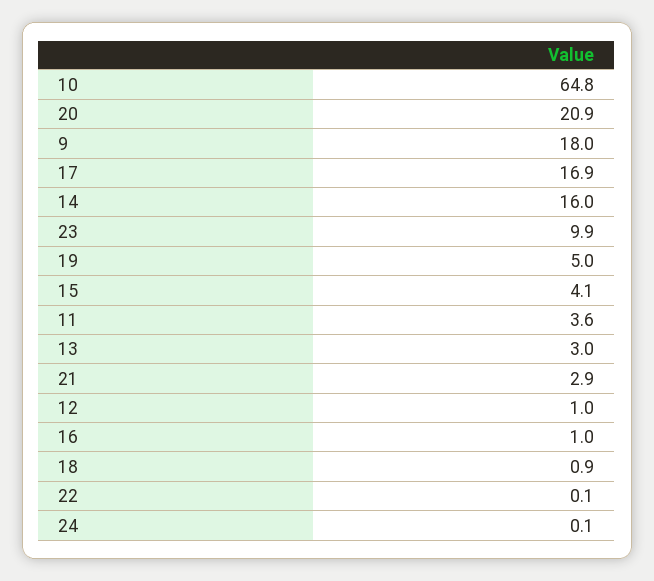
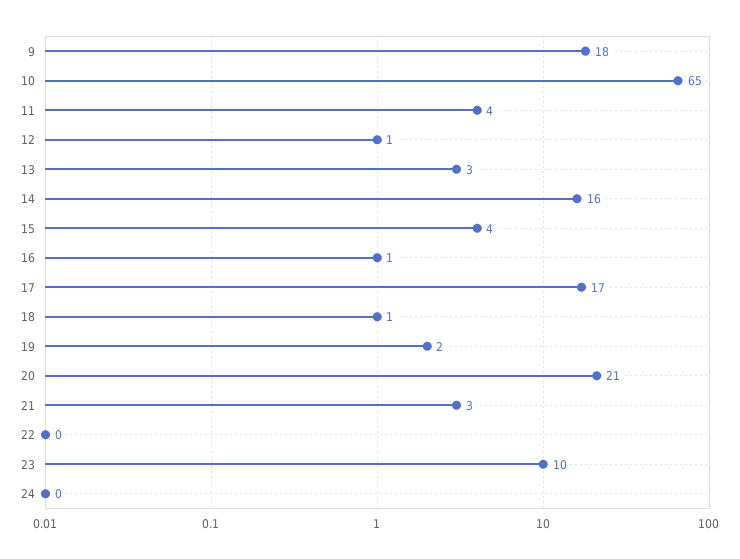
19: 5 -> 2

